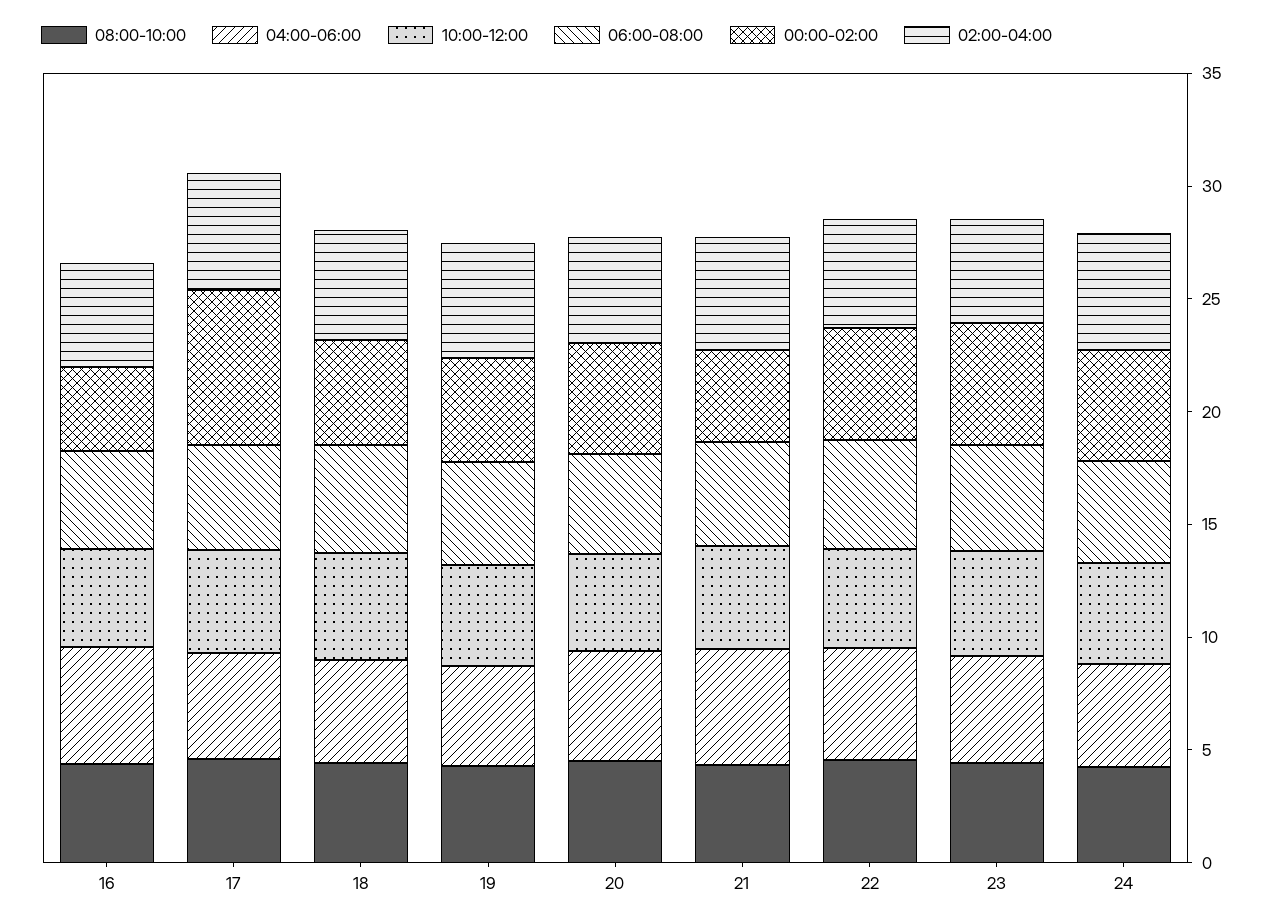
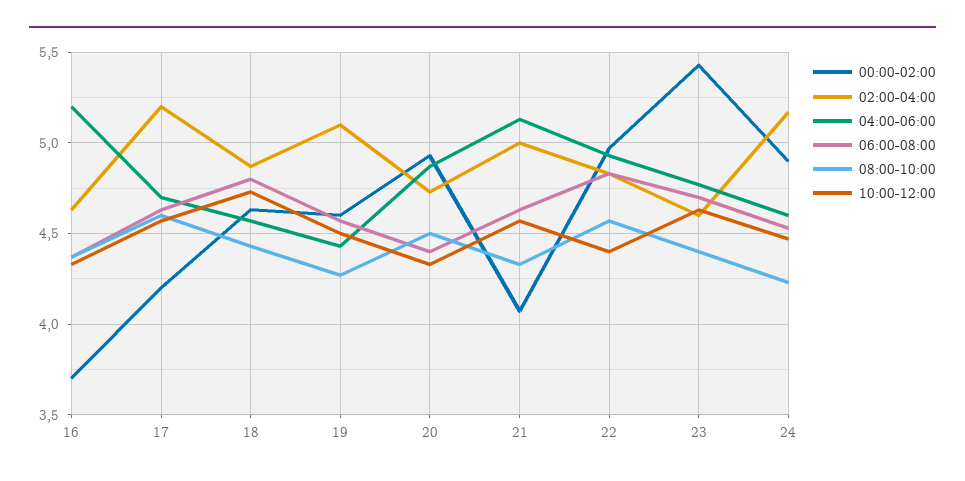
00:00-02:00, 17: 7 -> 4.2

